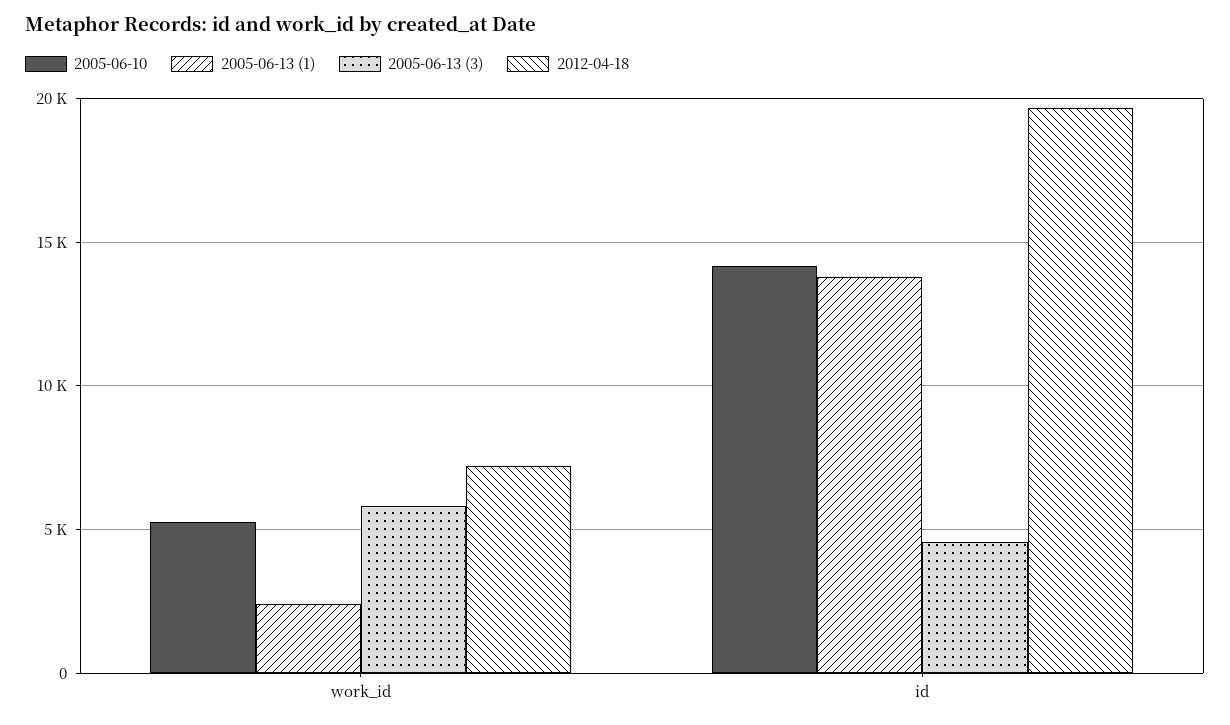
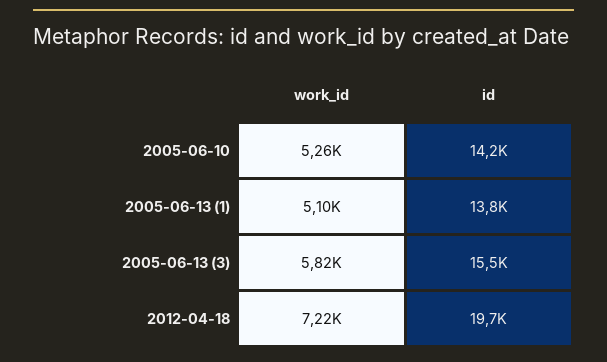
2005-06-13 (1), work_id: 2500 -> 5100
2005-06-13 (3), id: 4500 -> 15500

